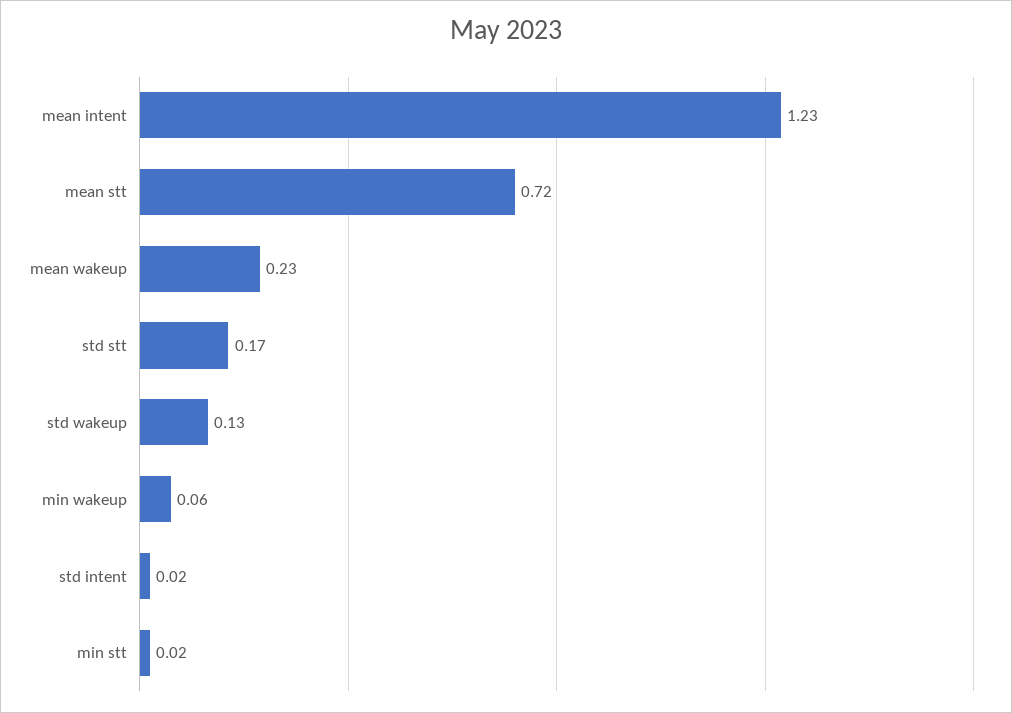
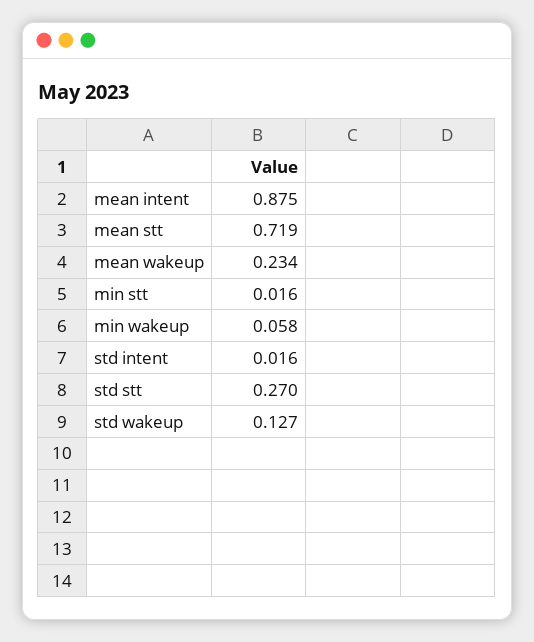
mean intent: 1.23 -> 0.875
std stt: 0.17 -> 0.27

